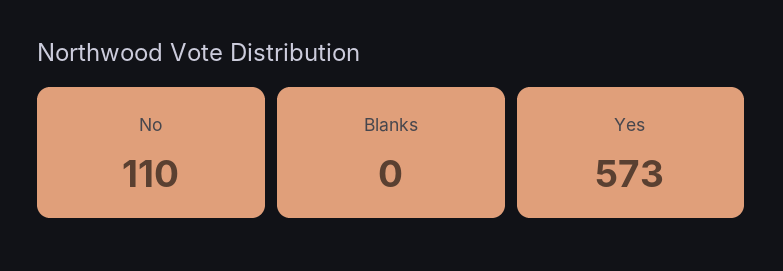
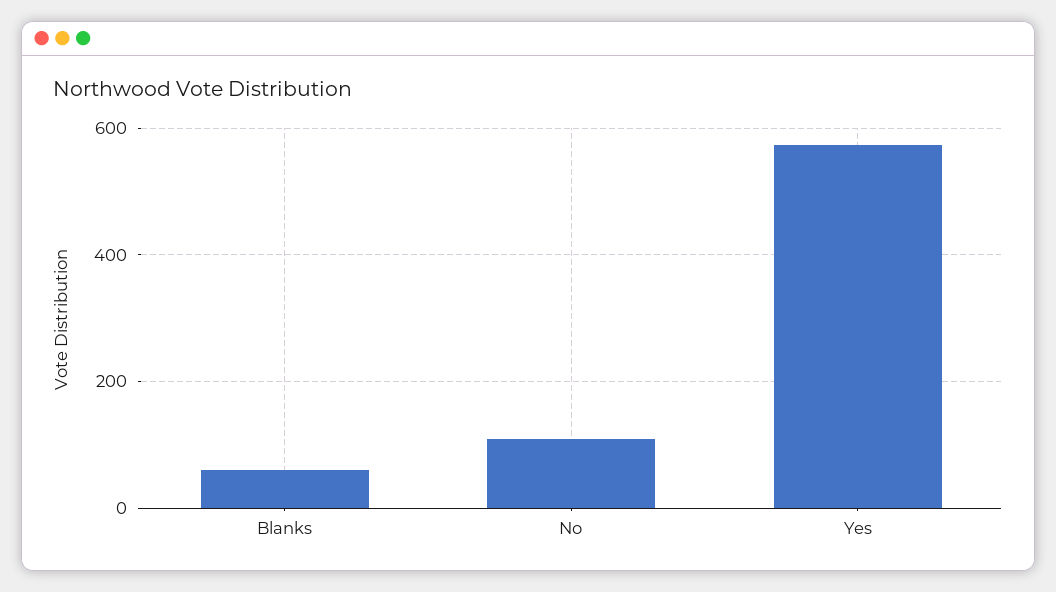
Blanks: 0 -> 60

